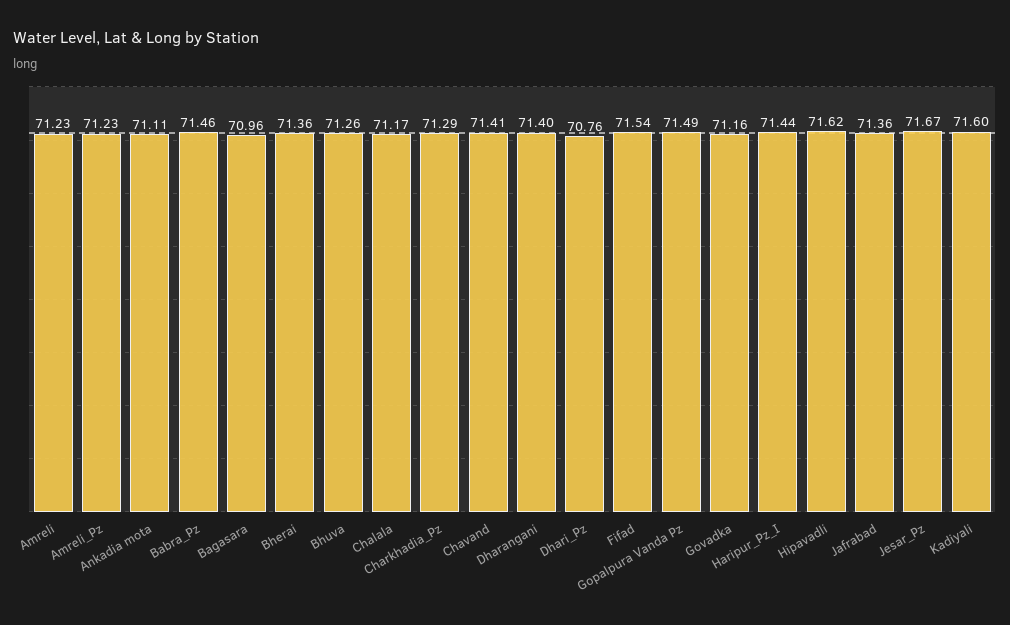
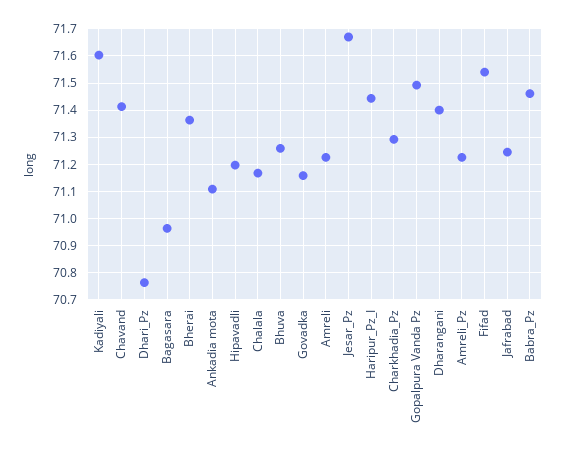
Hipavadli: 71.62 -> 71.2
Jafrabad: 71.36 -> 71.25

